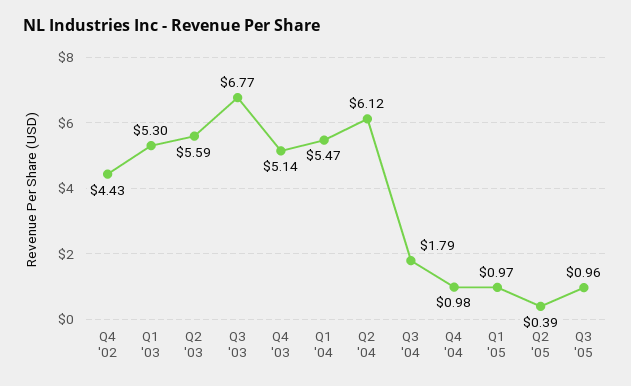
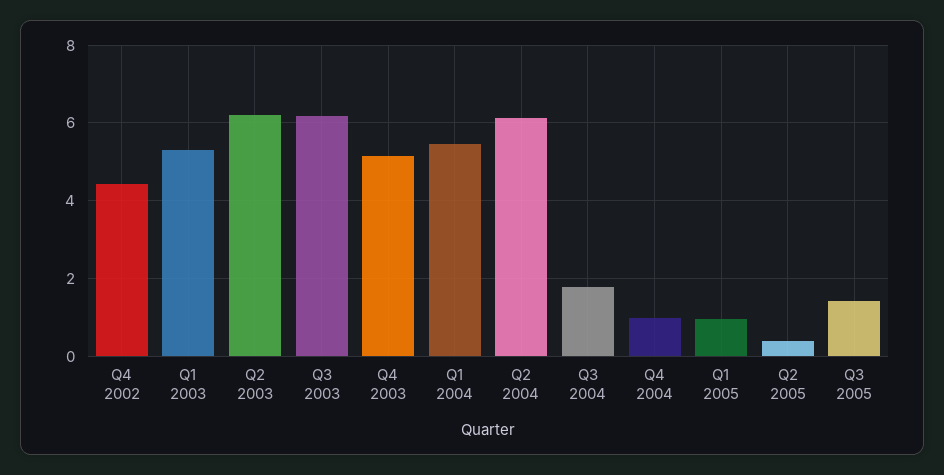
Q2 '03: 5.59 -> 6.2
Q3 '03: 6.77 -> 6.2
Q3 '05: 0.96 -> 1.4

